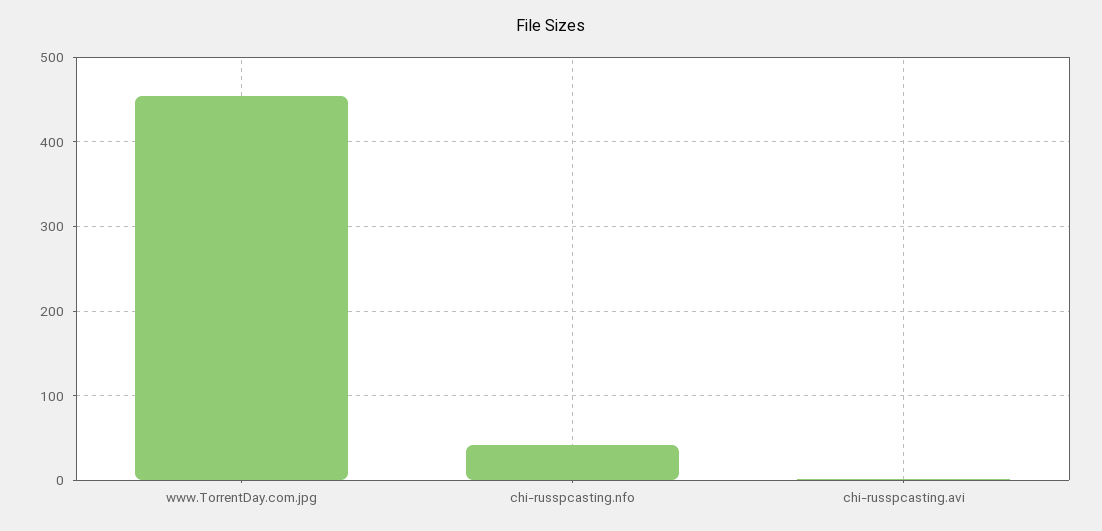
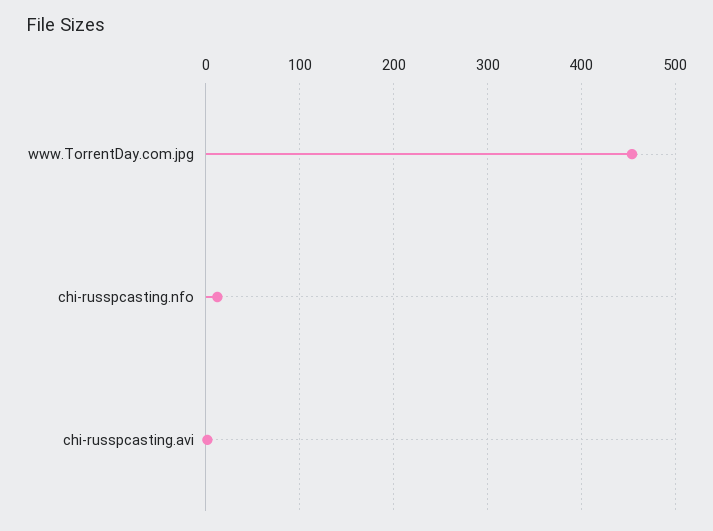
chi-russpcasting.nfo: 40 -> 10

